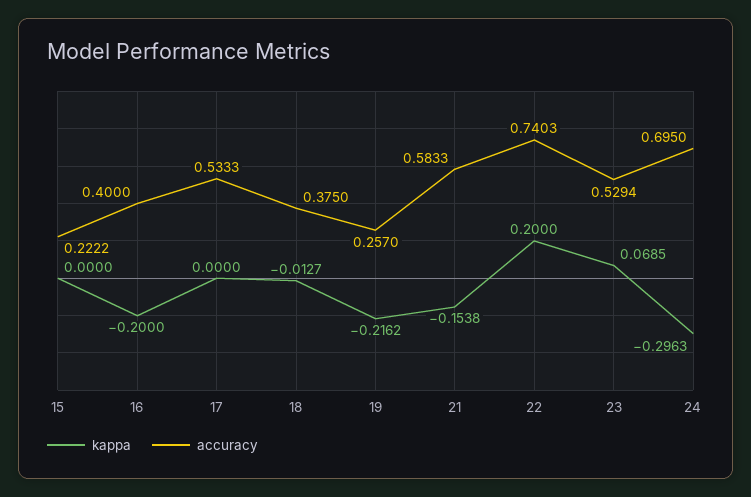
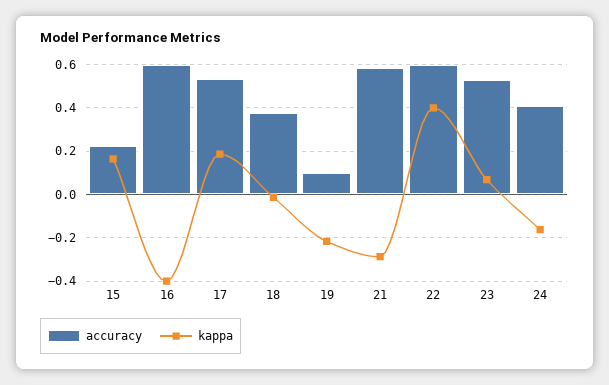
kappa, 15: 0 -> 0.15
kappa, 16: -0.2 -> -0.4
accuracy, 16: 0.4 -> 0.6
kappa, 17: 0 -> 0.2
accuracy, 19: 0.257 -> 0.1
kappa, 21: -0.1538 -> -0.3
kappa, 22: 0.2 -> 0.4
accuracy, 22: 0.7403 -> 0.6
kappa, 24: -0.2963 -> -0.15
accuracy, 24: 0.695 -> 0.4

